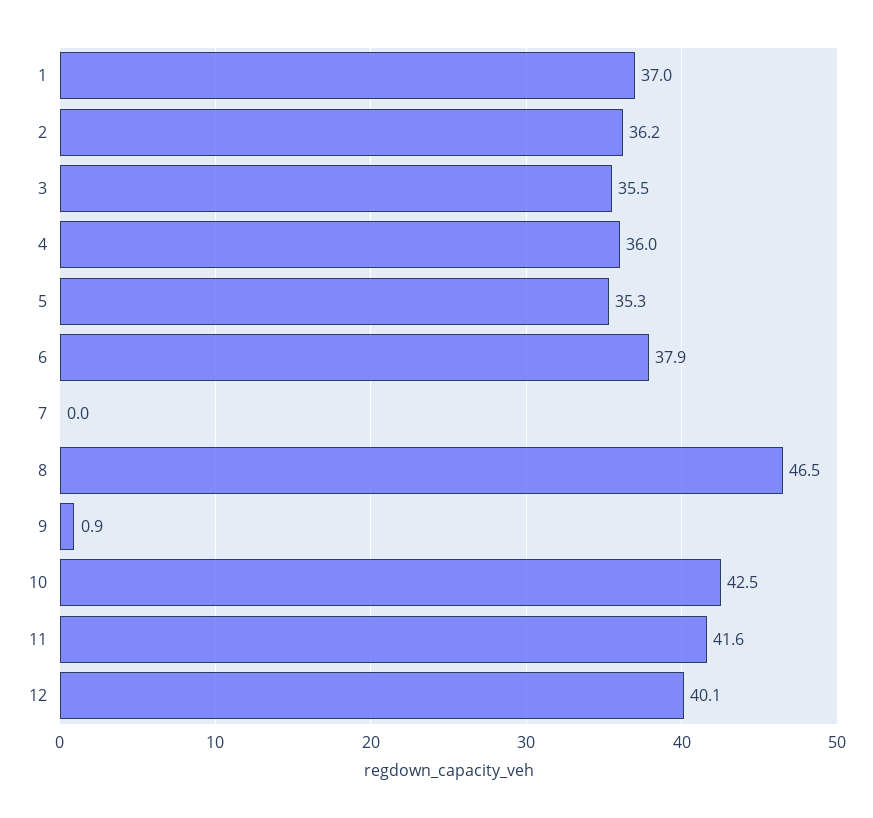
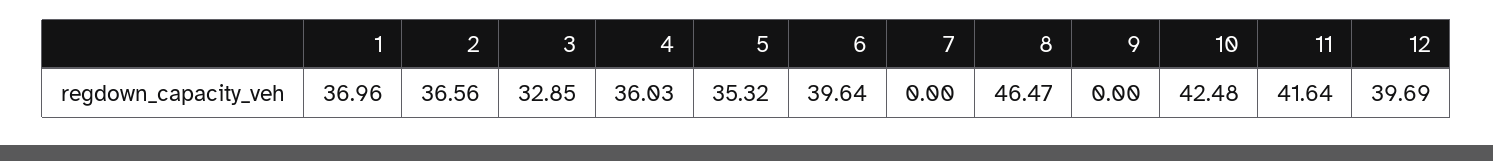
2: 36.2 -> 36.56
3: 35.5 -> 32.85
6: 37.9 -> 39.64
9: 0.9 -> 0
12: 40.1 -> 39.69

